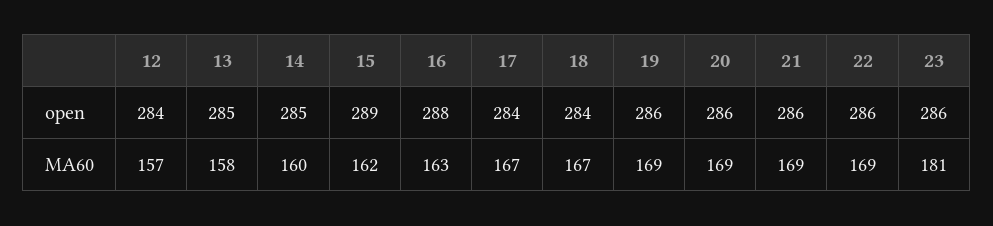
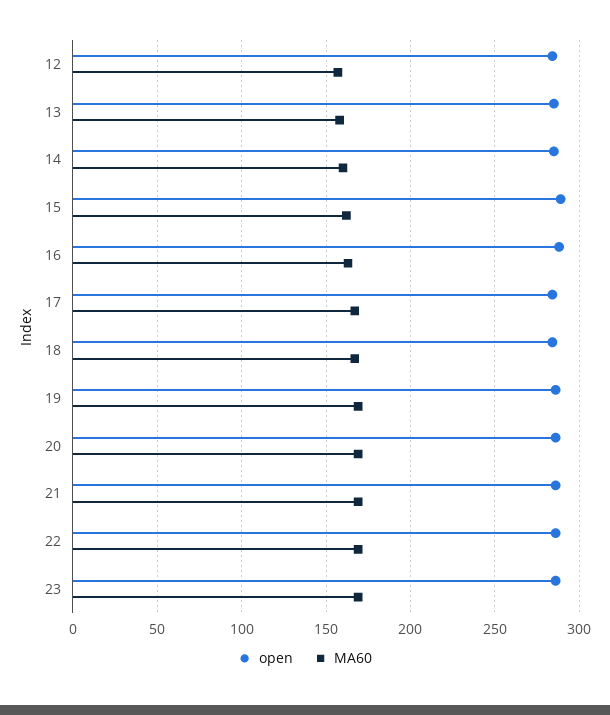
MA60, 23: 181 -> 170

